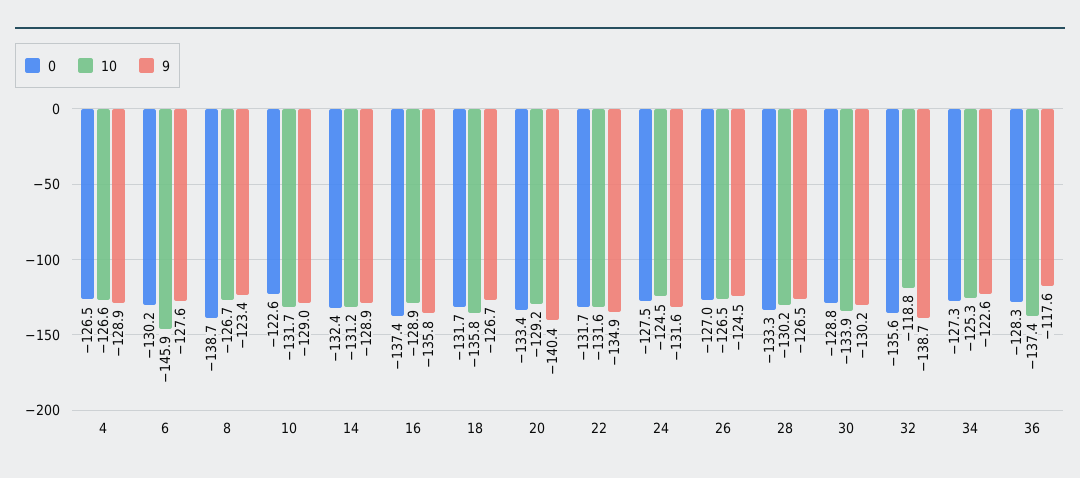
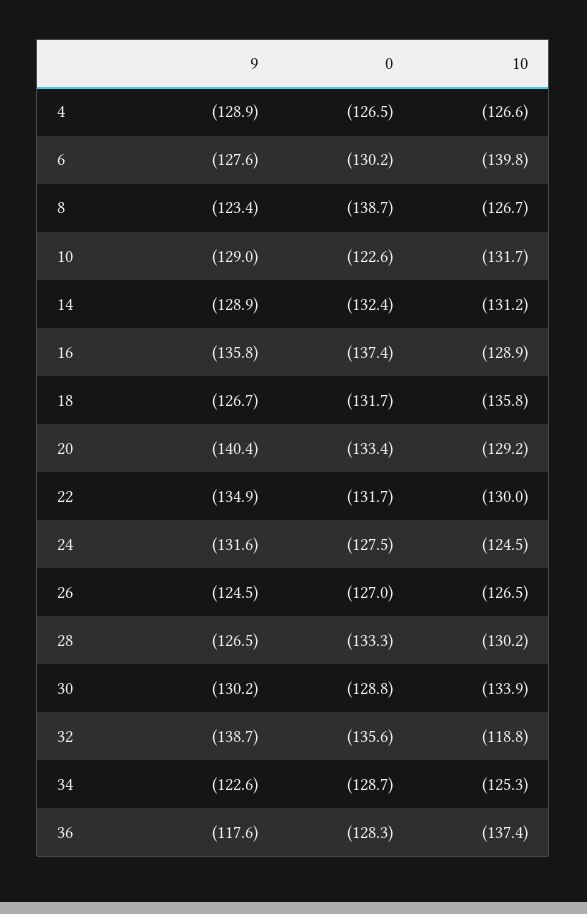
10, 6: -145.9 -> -139.8
10, 22: -131.6 -> -130
0, 34: -127.3 -> -128.7

